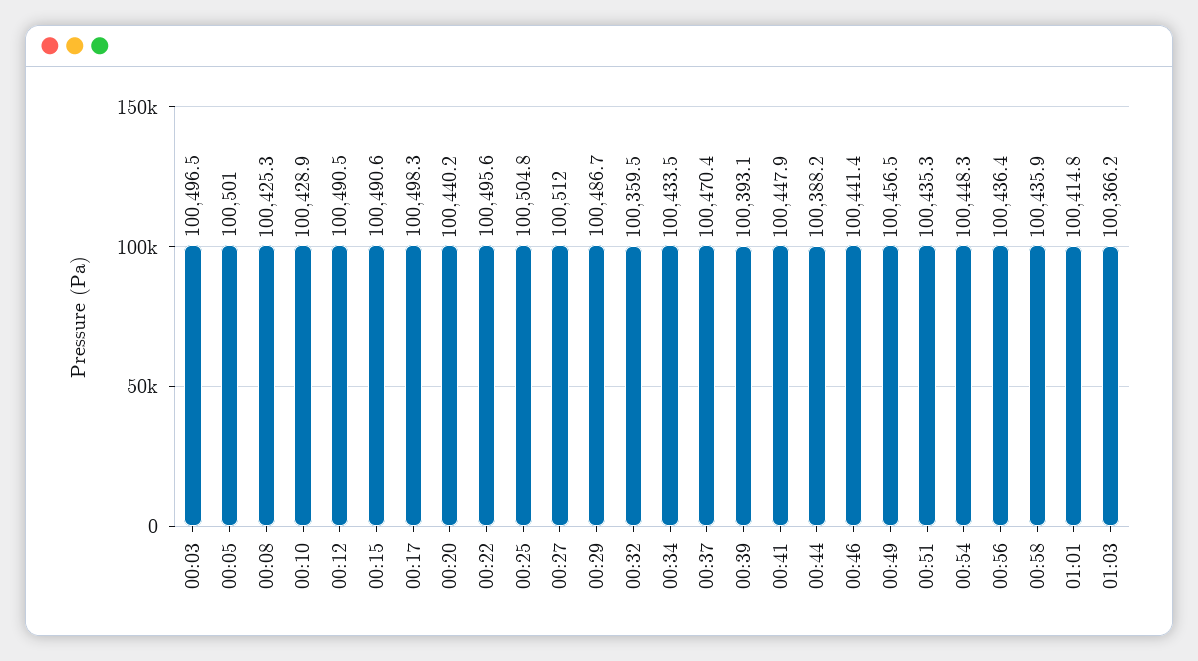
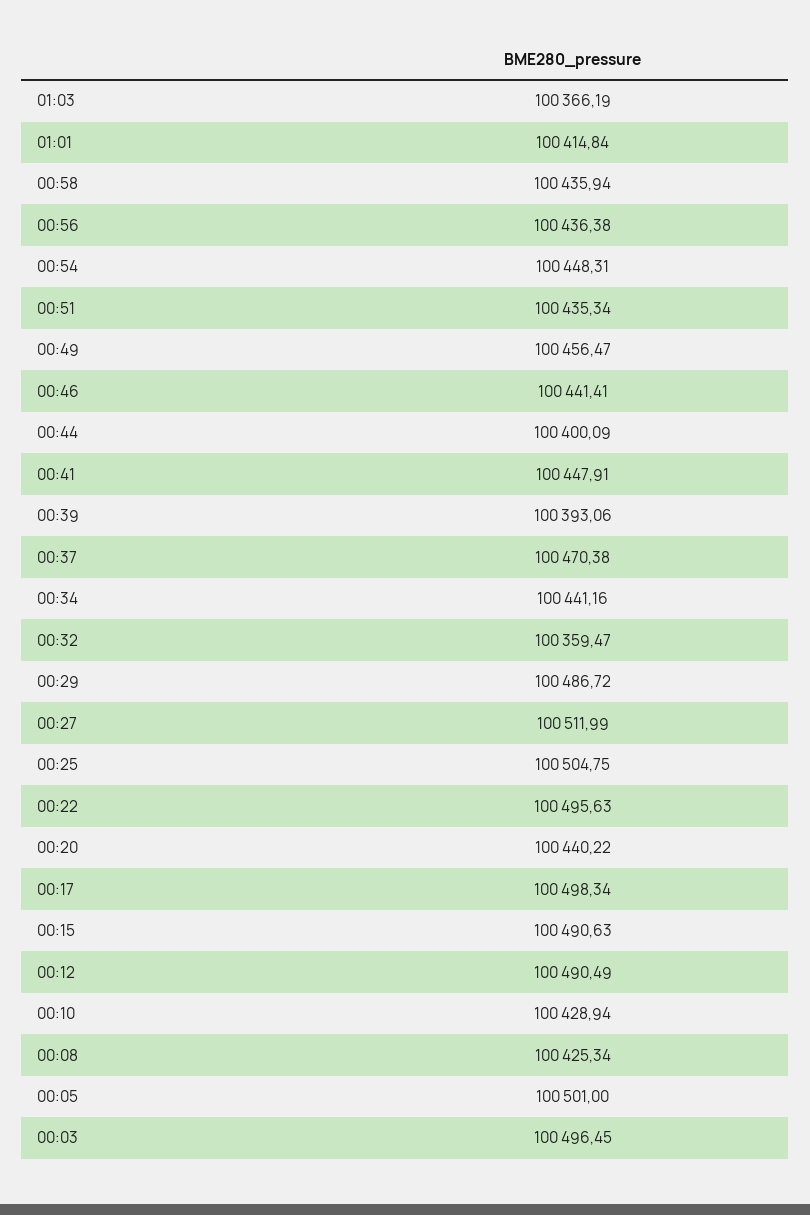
00:34: 100433.5 -> 100441.16
00:44: 100388.2 -> 100400.09

